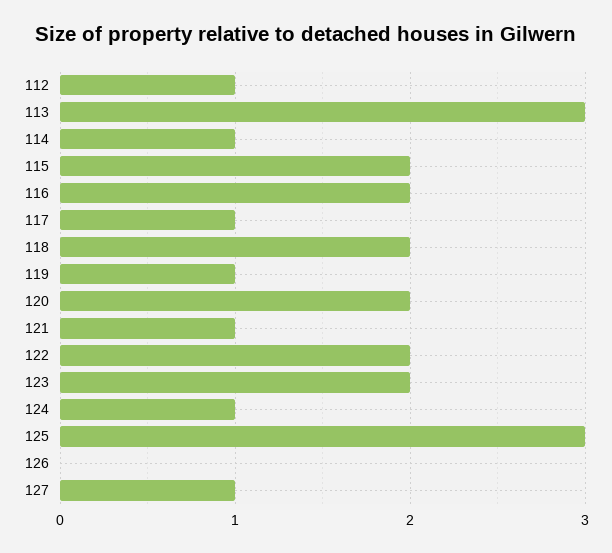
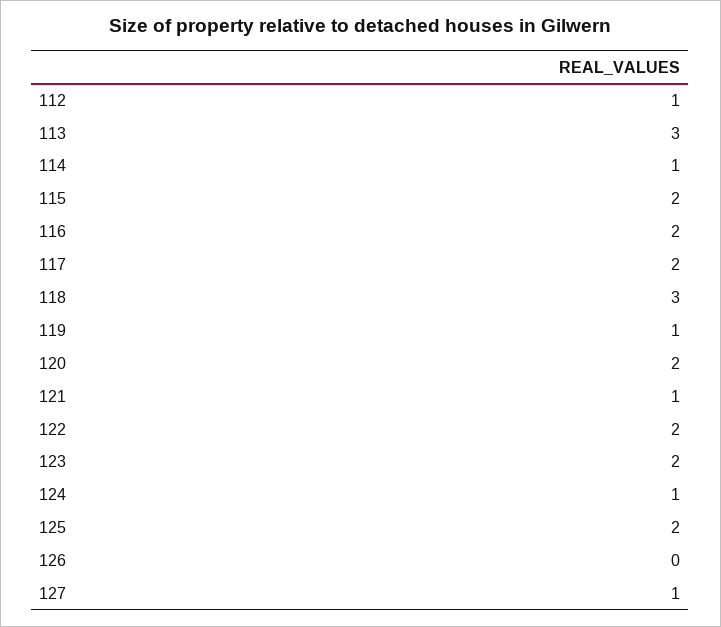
117: 1 -> 2
118: 2 -> 3
125: 3 -> 2

